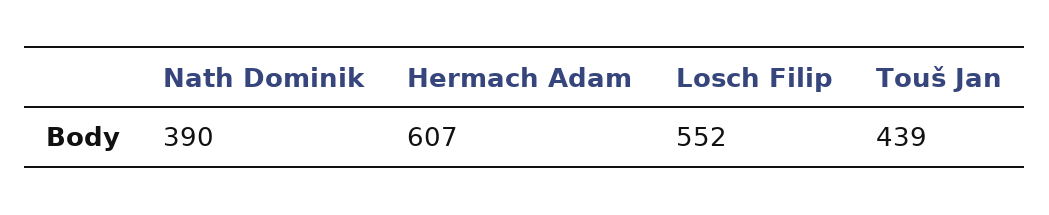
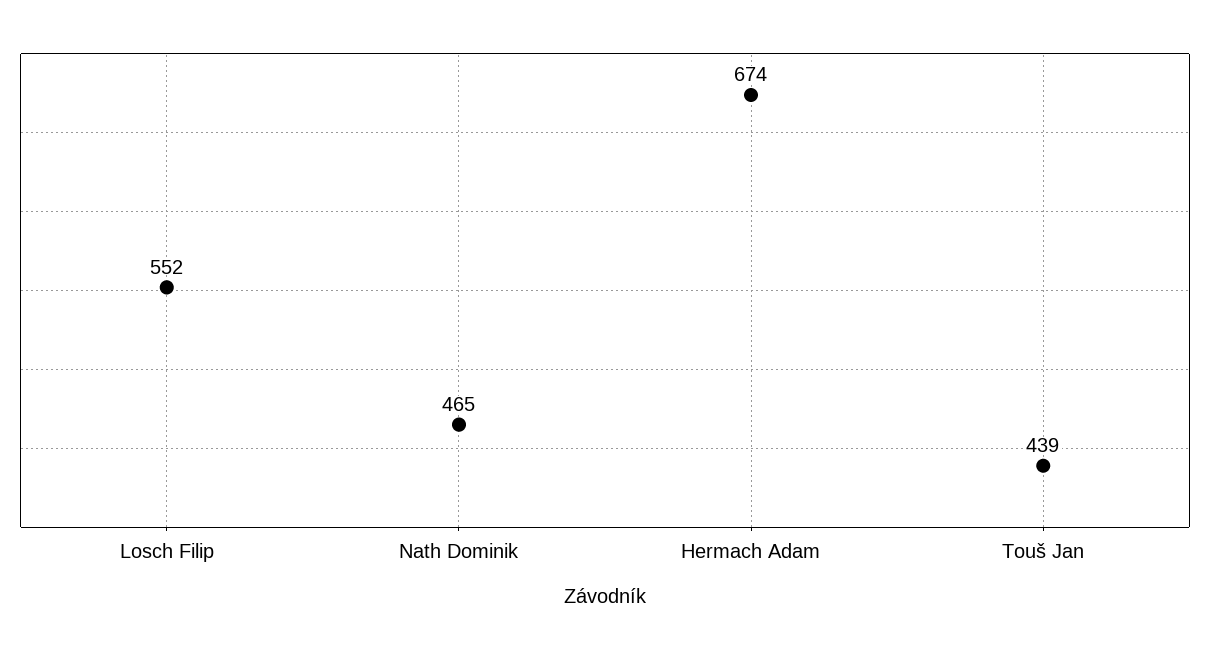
Nath Dominik: 390 -> 465
Hermach Adam: 607 -> 674

